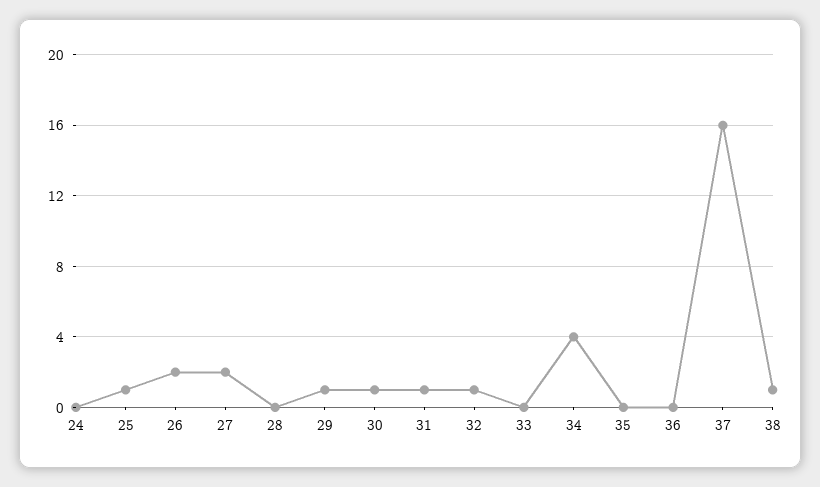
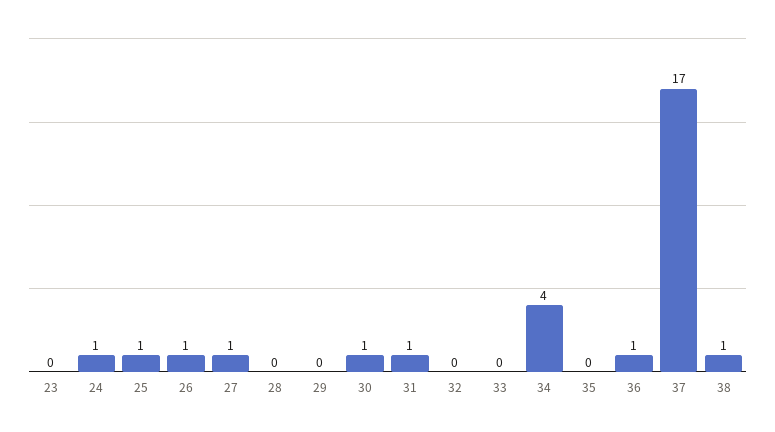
24: 0 -> 1
26: 2 -> 1
27: 2 -> 1
29: 1 -> 0
32: 1 -> 0
36: 0 -> 1
37: 16 -> 17
23: none -> 0

